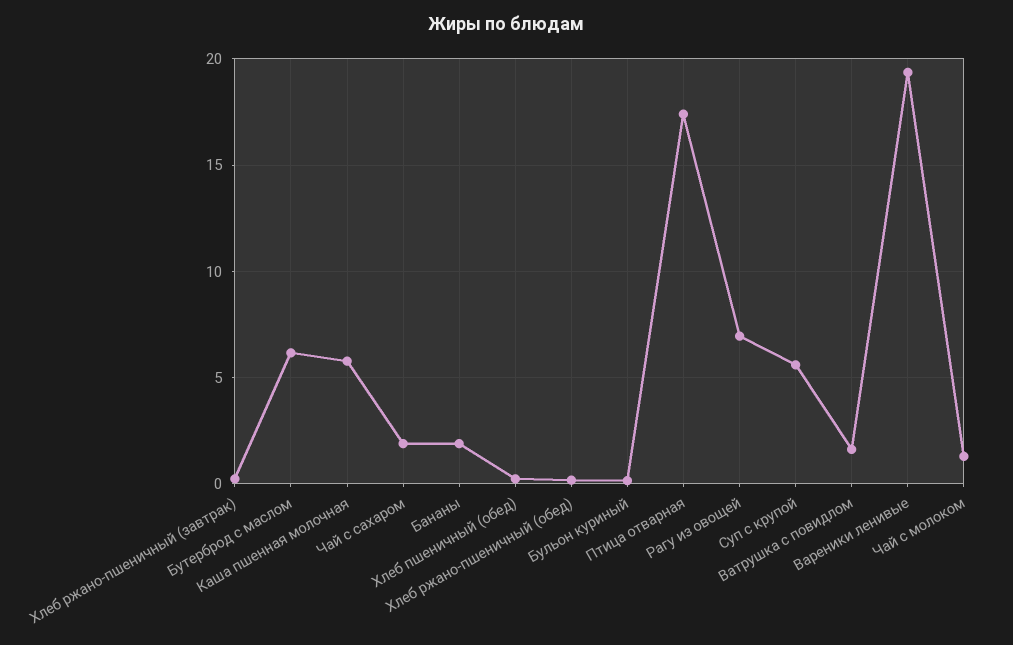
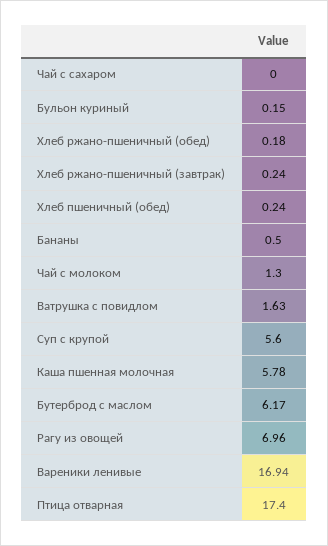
Чай с сахаром: 2 -> 0
Бананы: 2 -> 0.5
Вареники ленивые: 19.5 -> 16.94

